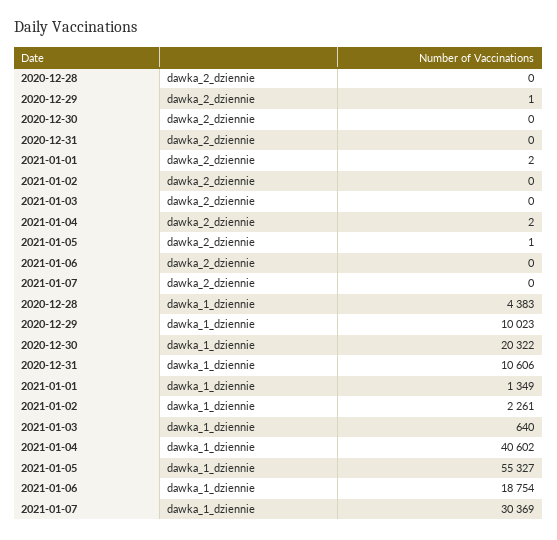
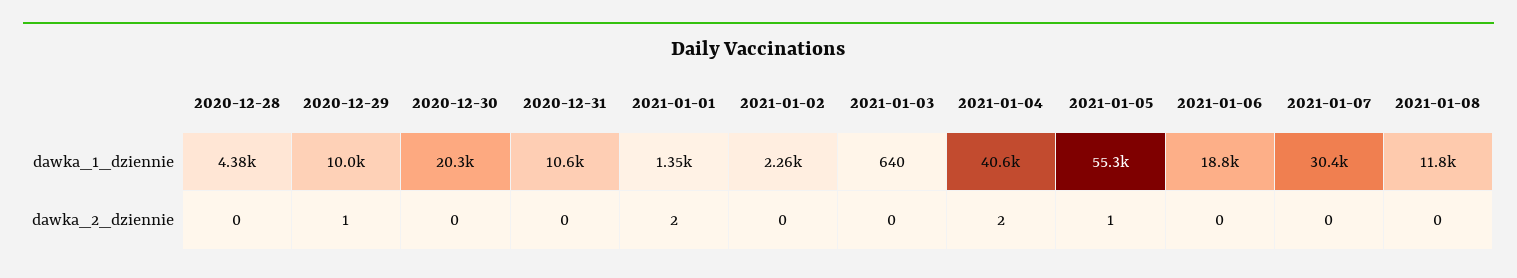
2021-01-08, dawka_1_dziennie: none -> 11800
2021-01-08, dawka_2_dziennie: none -> 0

